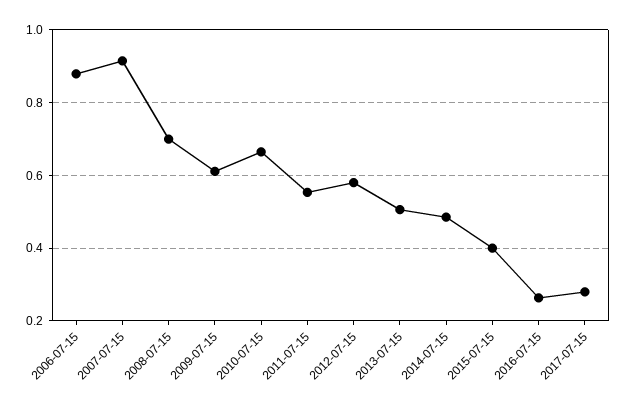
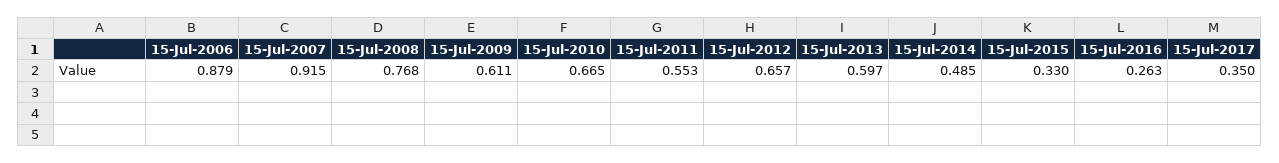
2008-07-15: 0.7 -> 0.768
2012-07-15: 0.58 -> 0.657
2013-07-15: 0.5 -> 0.597
2015-07-15: 0.4 -> 0.33
2017-07-15: 0.28 -> 0.35

